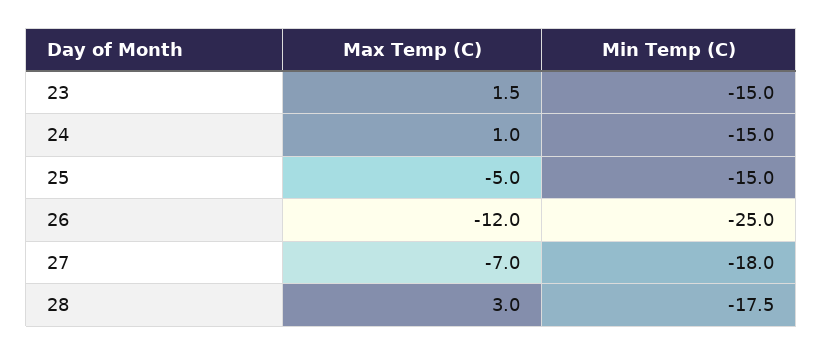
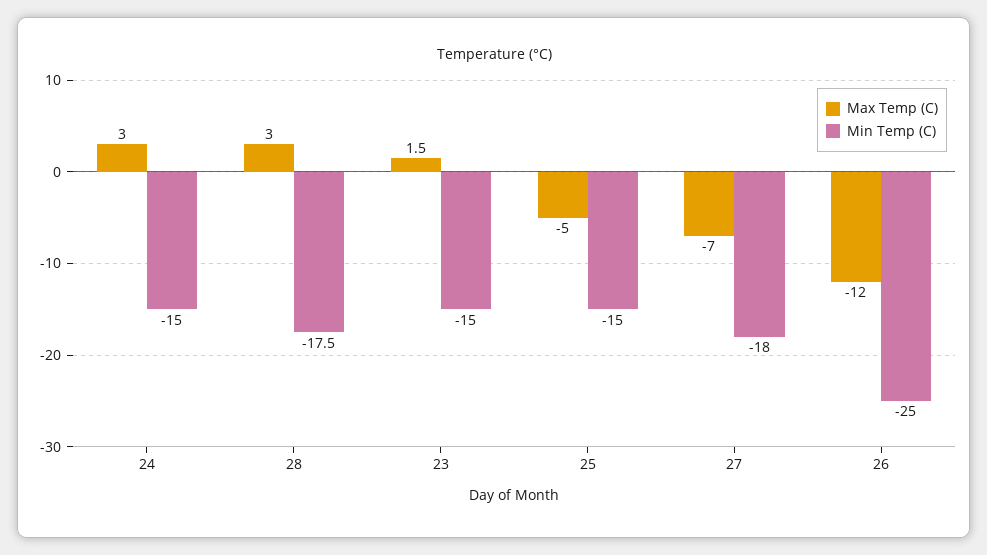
Max Temp (C), 24: 1 -> 3

